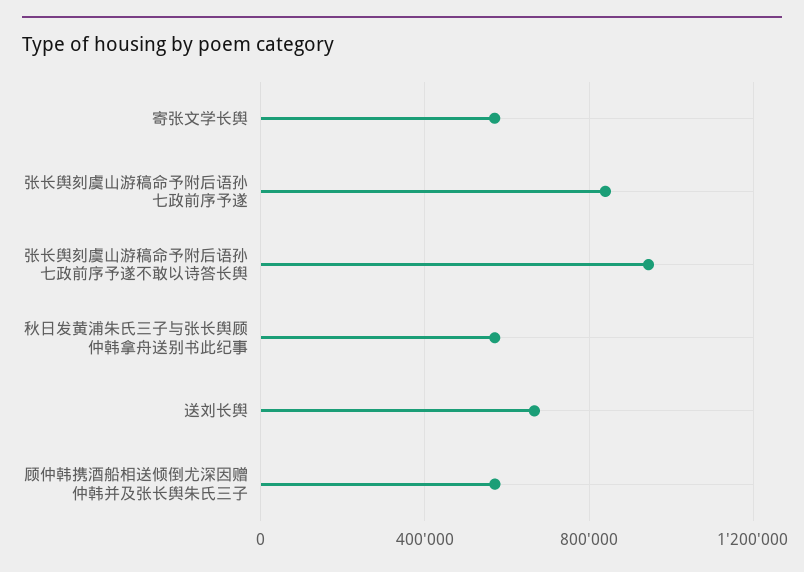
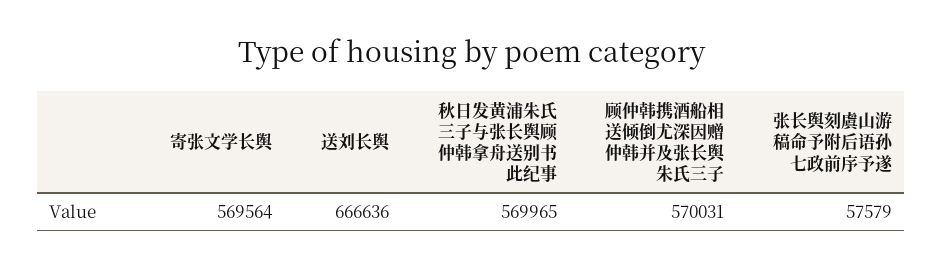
张长舆刻虞山游稿命予附后语孙七政前序予遂: 850000 -> 57579
张长舆刻虞山游稿命予附后语孙七政前序予遂不敢以诗答长舆: 950000 -> none

